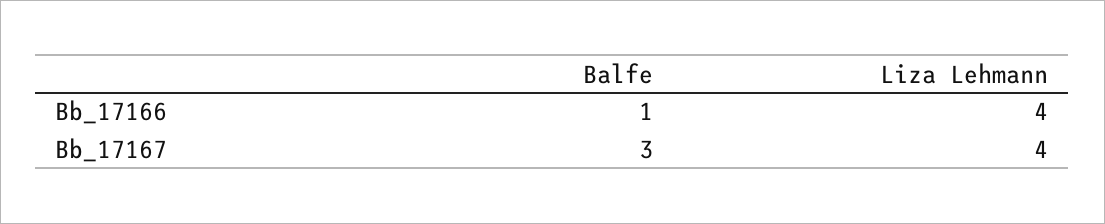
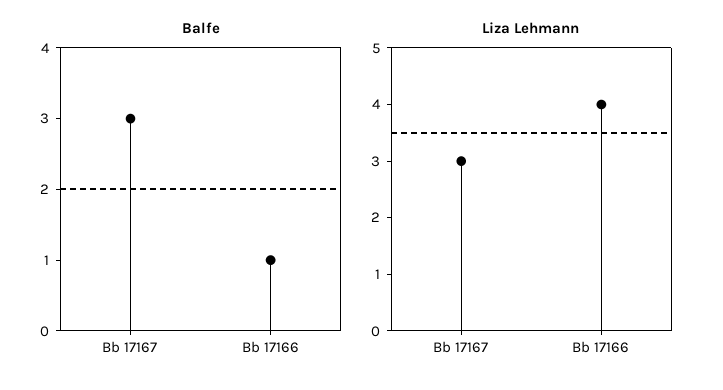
Liza Lehmann, Bb_17167: 4 -> 3

